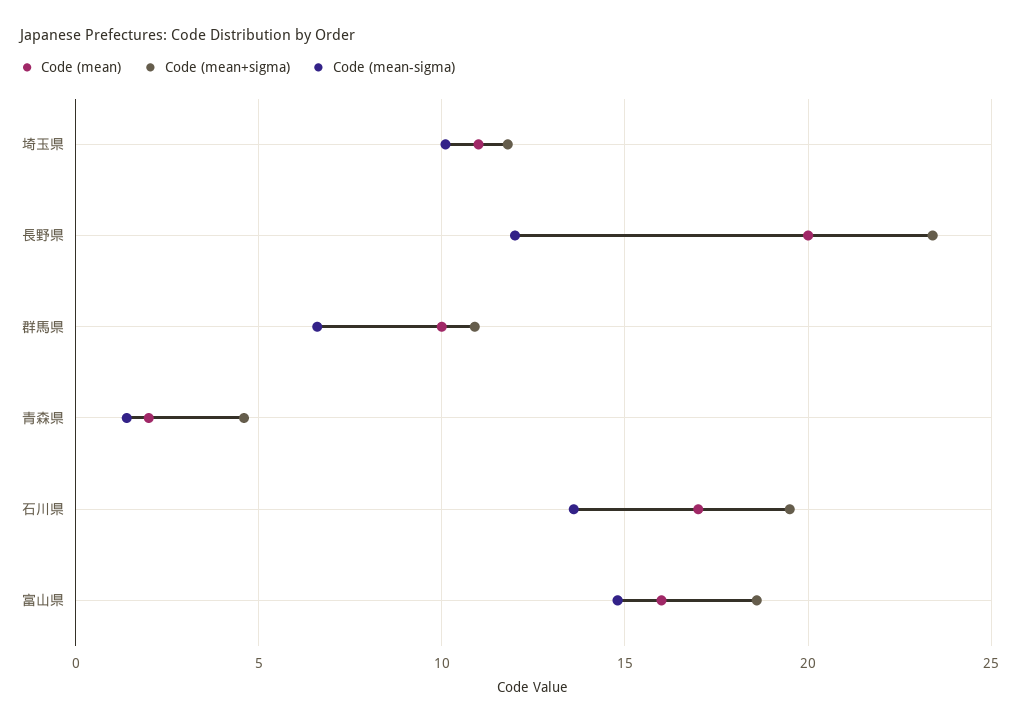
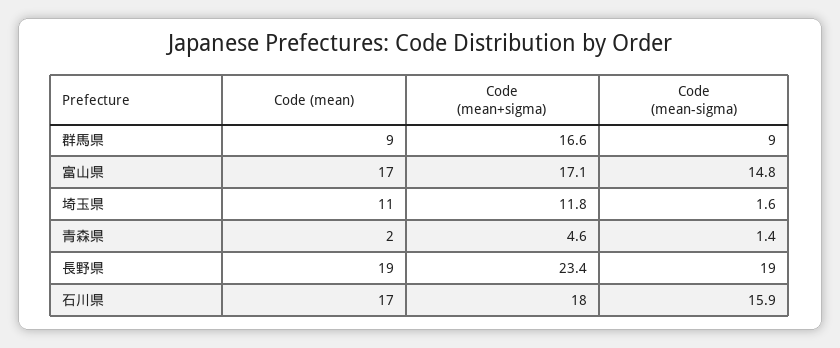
Code (mean-sigma), 埼玉県: 10 -> 1.6
Code (mean), 長野県: 20 -> 19
Code (mean-sigma), 長野県: 12 -> 19
Code (mean), 群馬県: 10 -> 9
Code (mean+sigma), 群馬県: 11 -> 16.6
Code (mean-sigma), 群馬県: 6.5 -> 9
Code (mean+sigma), 石川県: 19.5 -> 18
Code (mean-sigma), 石川県: 13.5 -> 15.9
Code (mean), 富山県: 16 -> 17
Code (mean+sigma), 富山県: 18.5 -> 17.1

